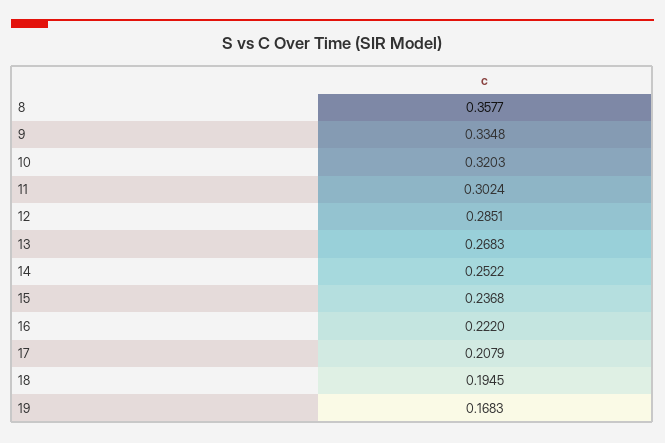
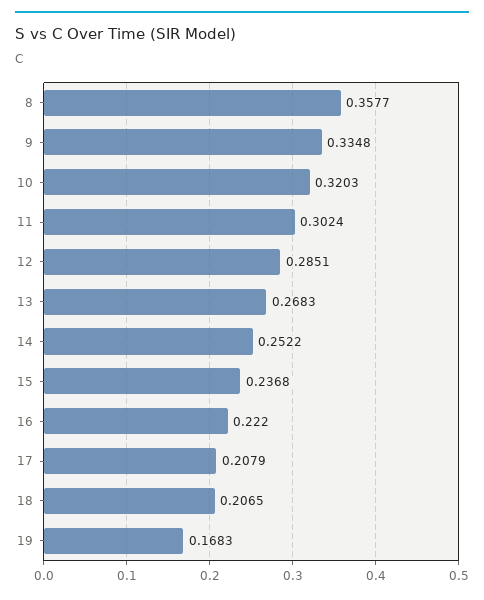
18: 0.1945 -> 0.2065

